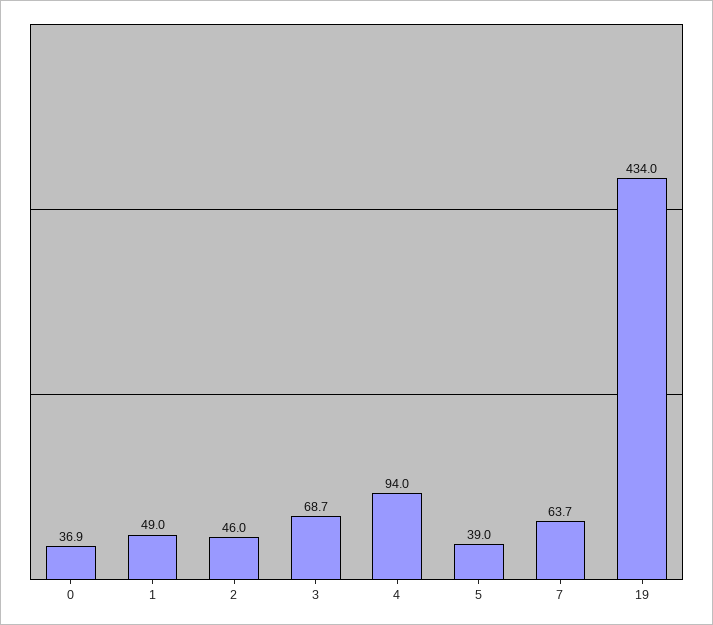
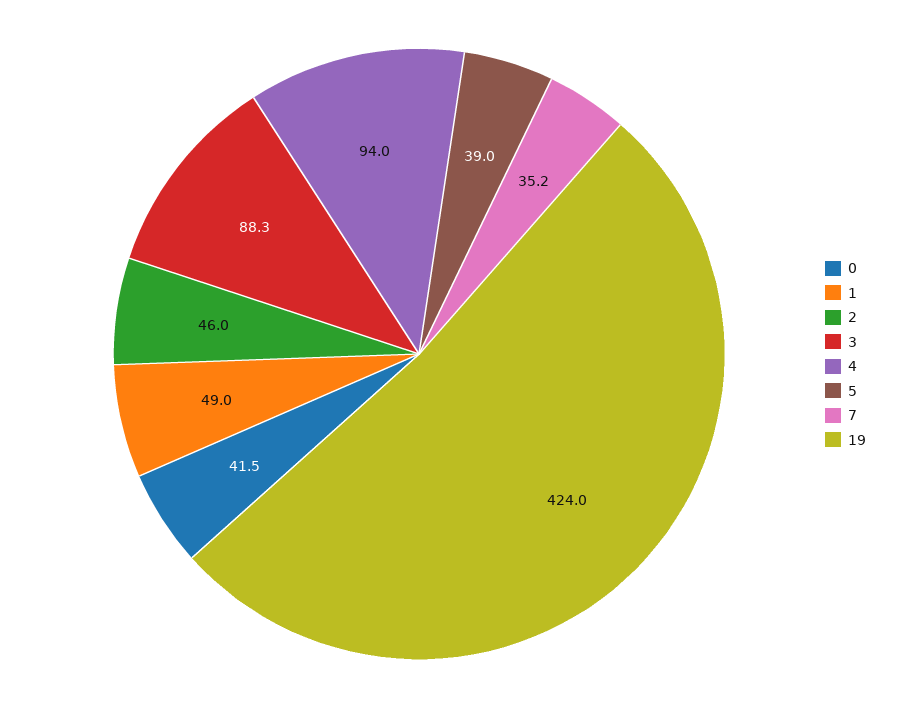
0: 36.9 -> 41.5
3: 68.7 -> 88.3
7: 63.7 -> 35.2
19: 434 -> 424

